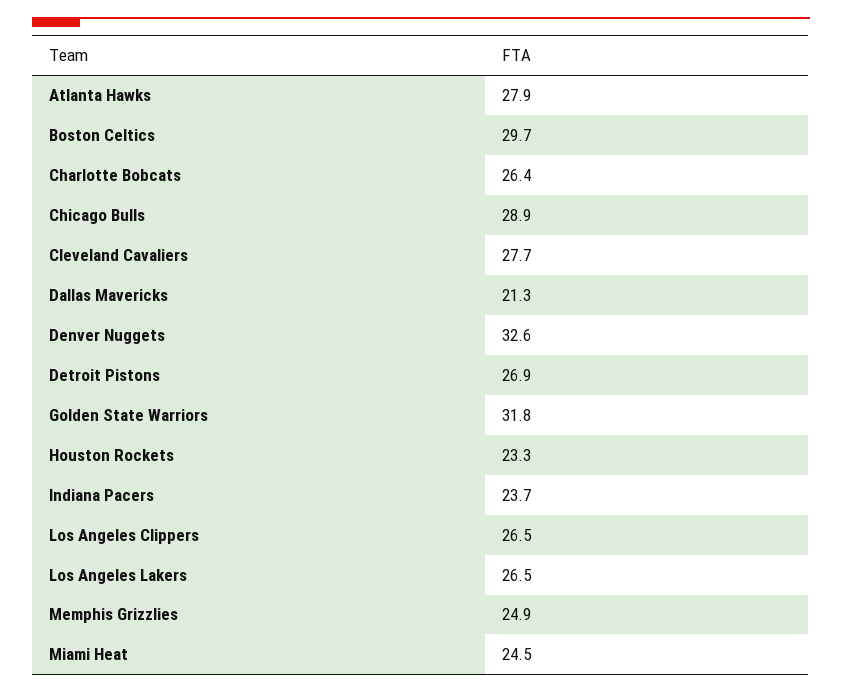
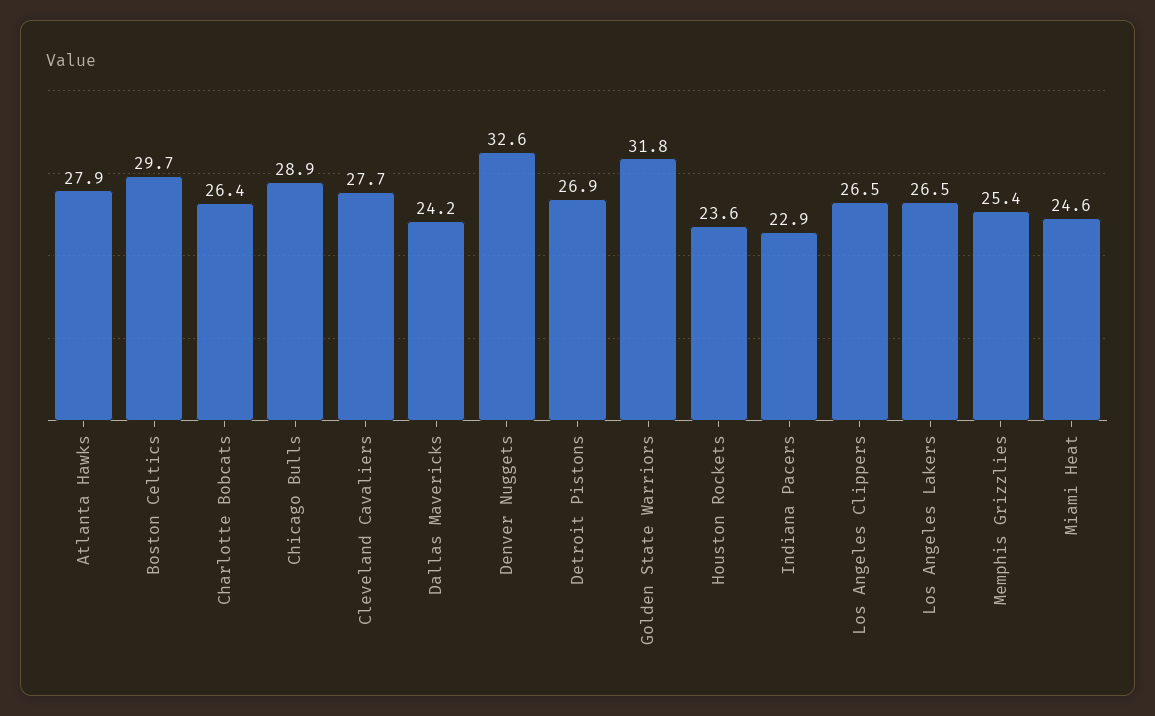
Dallas Mavericks: 21.3 -> 24.2
Houston Rockets: 23.3 -> 23.6
Indiana Pacers: 23.7 -> 22.9
Memphis Grizzlies: 24.9 -> 25.4
Miami Heat: 24.5 -> 24.6

